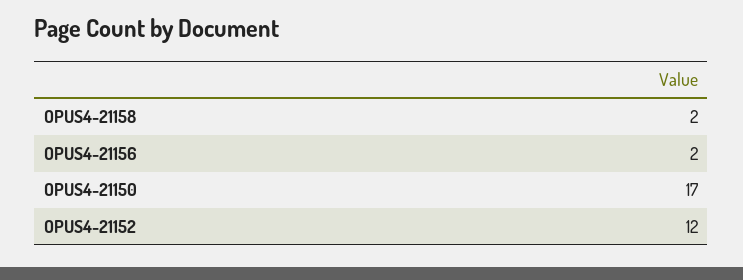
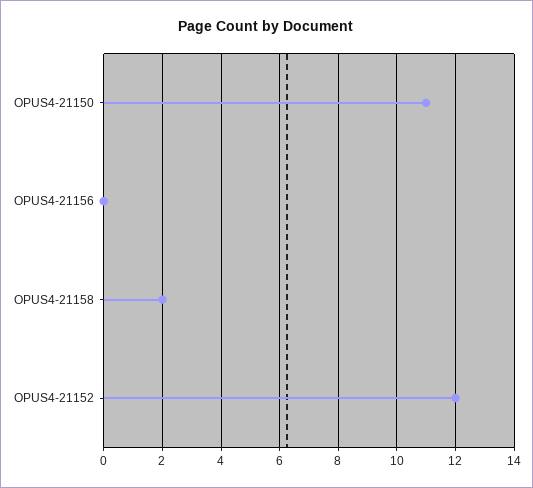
OPUS4-21156: 2 -> 0
OPUS4-21150: 17 -> 11

